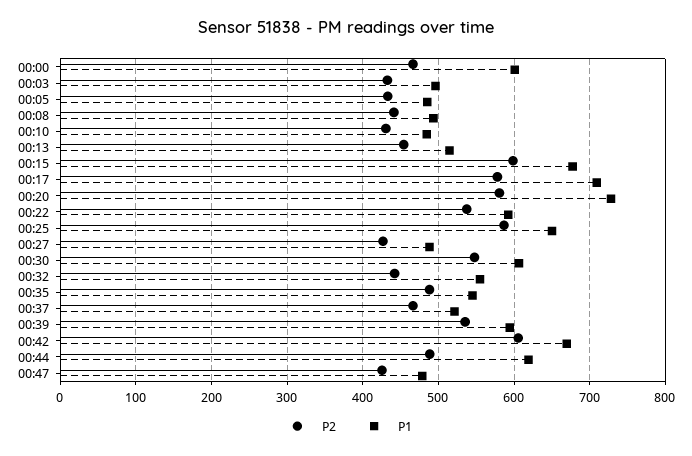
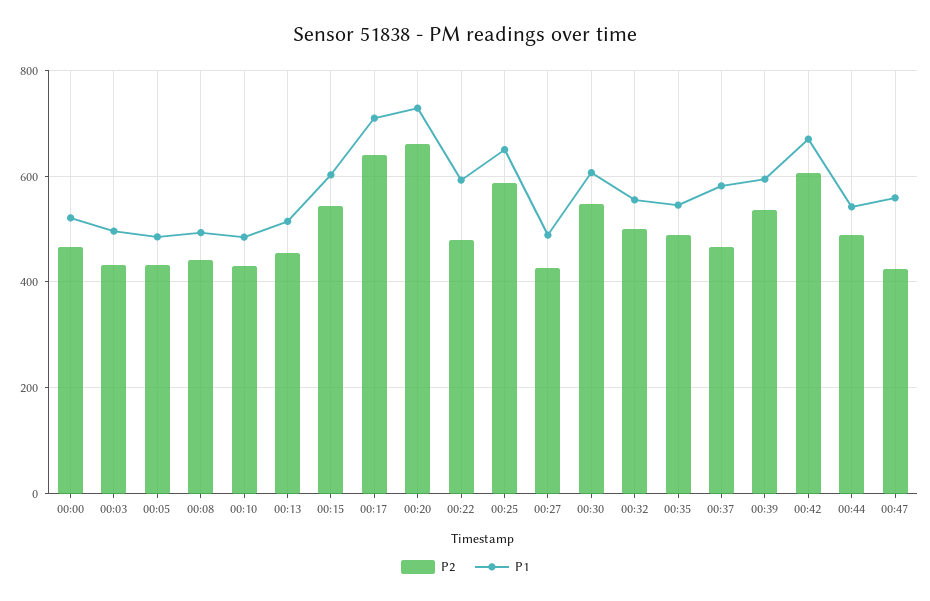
P1, 00:00: 600 -> 520
P2, 00:15: 600 -> 540
P1, 00:15: 680 -> 600
P2, 00:17: 580 -> 640
P2, 00:20: 580 -> 660
P2, 00:22: 540 -> 480
P2, 00:32: 440 -> 500
P1, 00:37: 520 -> 580
P1, 00:44: 620 -> 540
P1, 00:47: 480 -> 560

